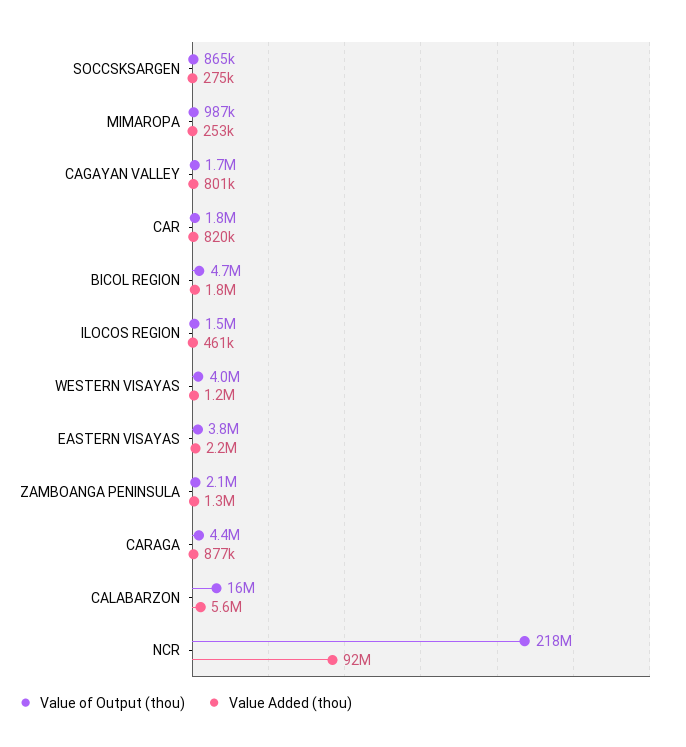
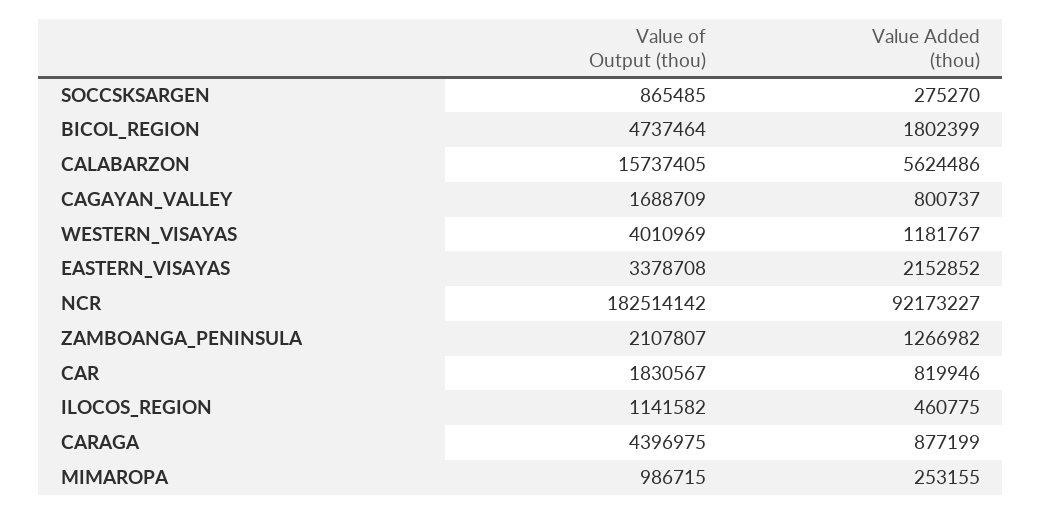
Value of Output (thou), ILOCOS REGION: 1500000 -> 1141582
Value of Output (thou), EASTERN VISAYAS: 3800000 -> 3378708
Value of Output (thou), NCR: 218000000 -> 182514142

